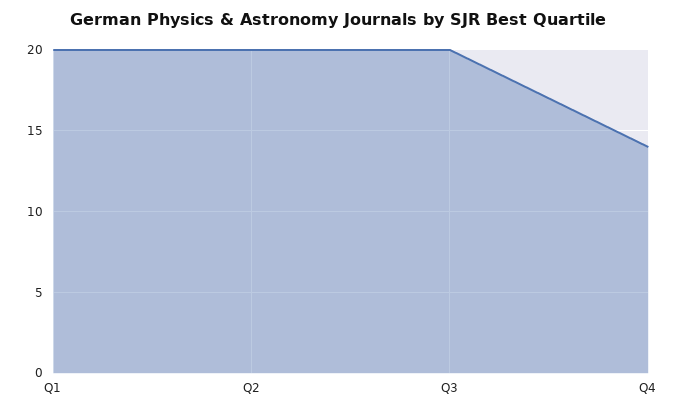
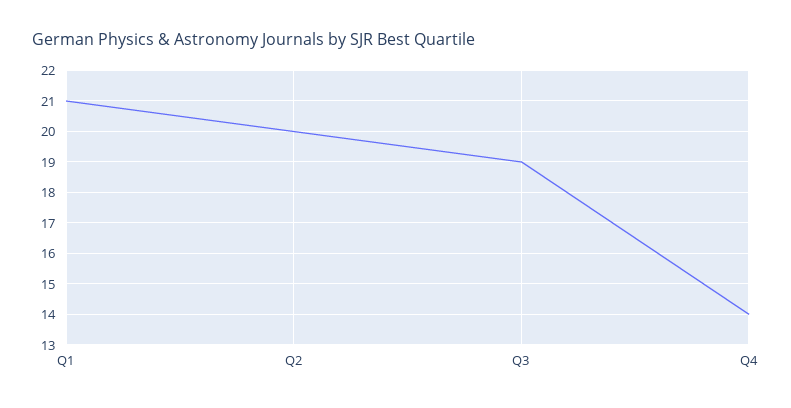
Q1: 20 -> 21
Q3: 20 -> 19

